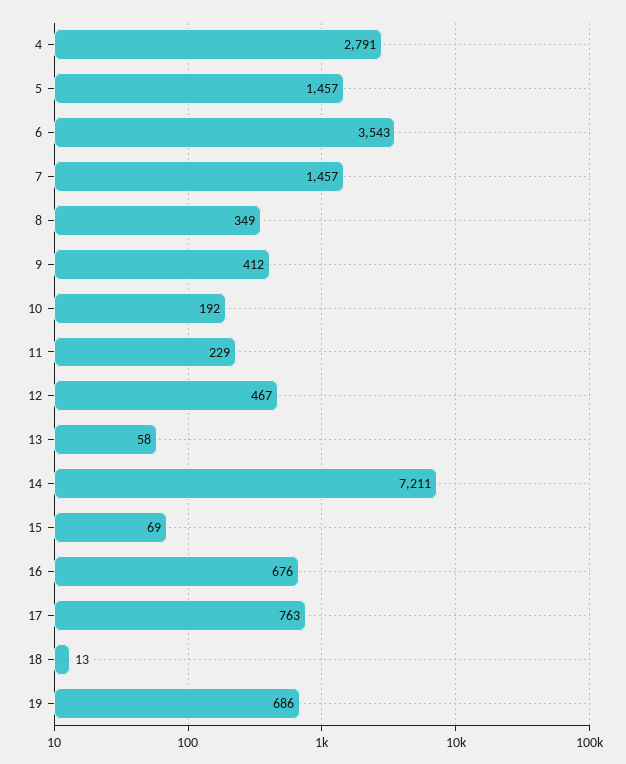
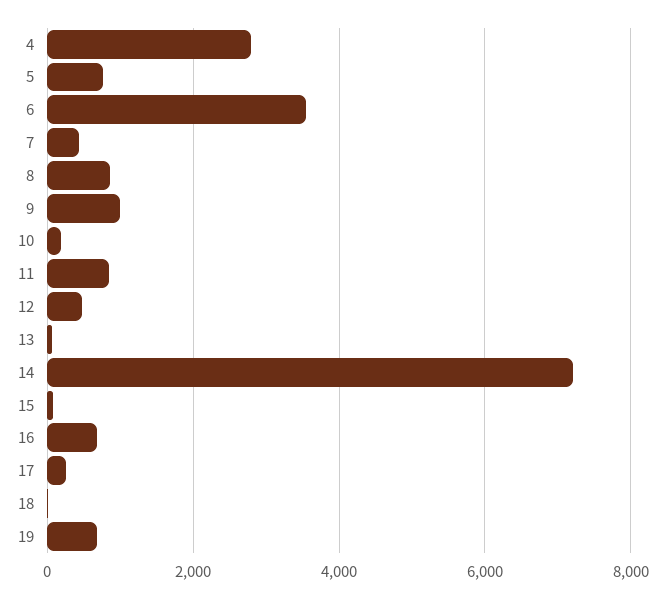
5: 1457 -> 800
7: 1457 -> 400
8: 349 -> 800
9: 412 -> 1000
11: 229 -> 800
17: 763 -> 200

